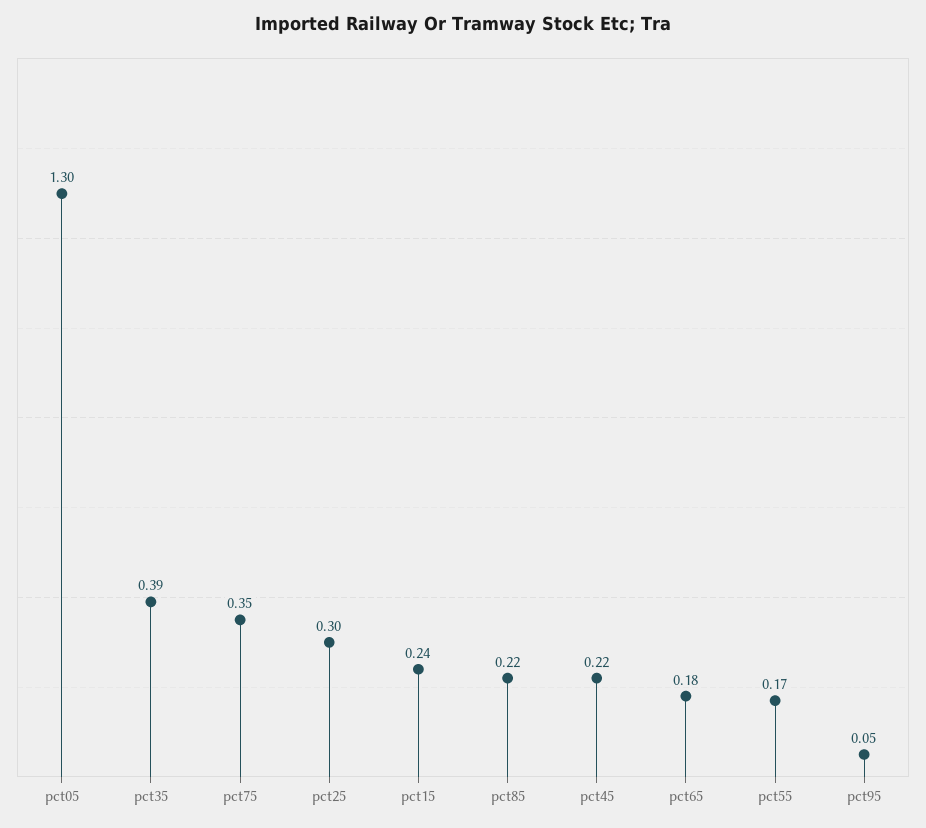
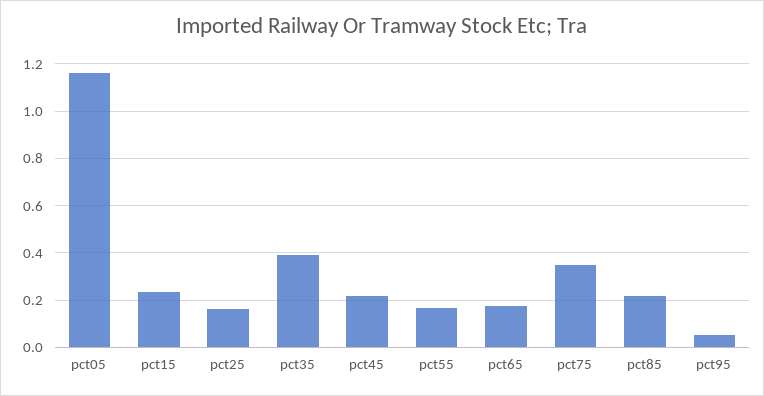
pct05: 1.3 -> 1.15
pct25: 0.3 -> 0.15

